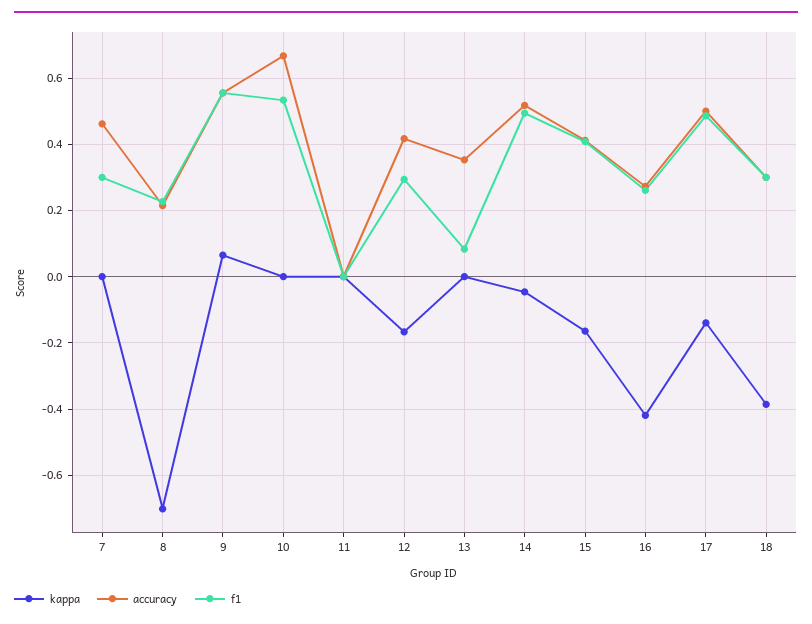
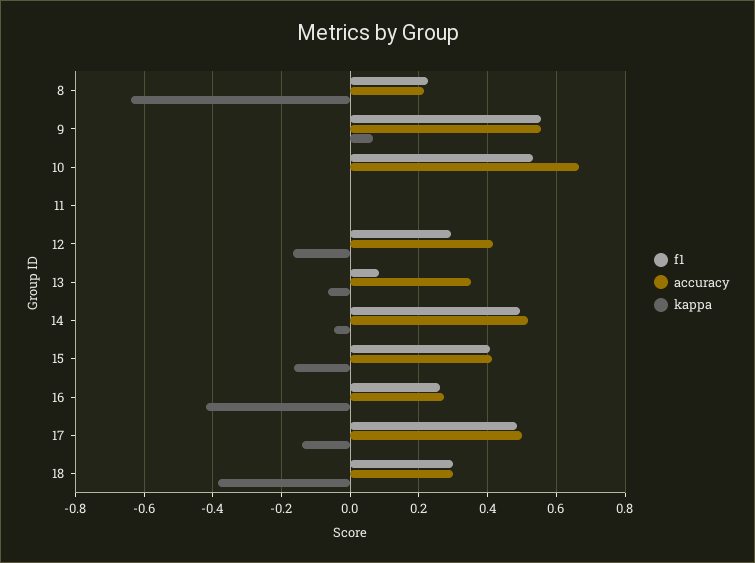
kappa, 7: 0 -> none
accuracy, 7: 0.46 -> none
f1, 7: 0.3 -> none
kappa, 8: -0.7 -> -0.64
kappa, 13: 0 -> -0.06

